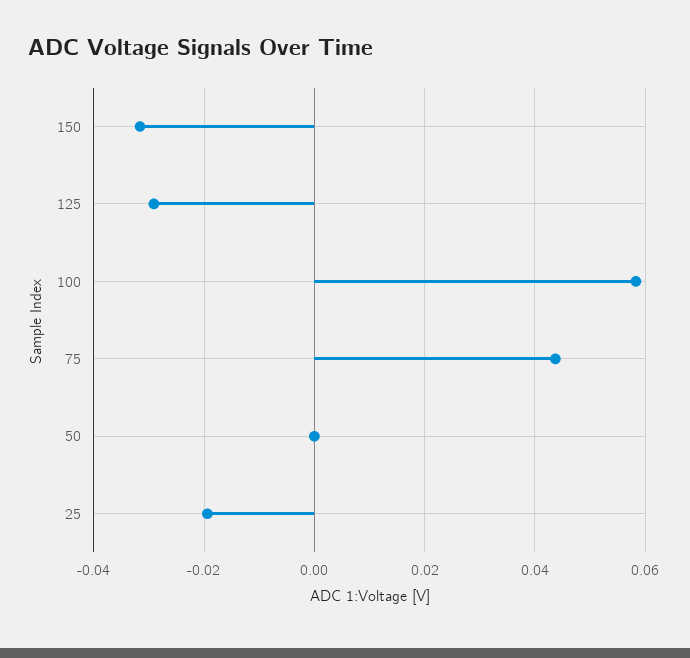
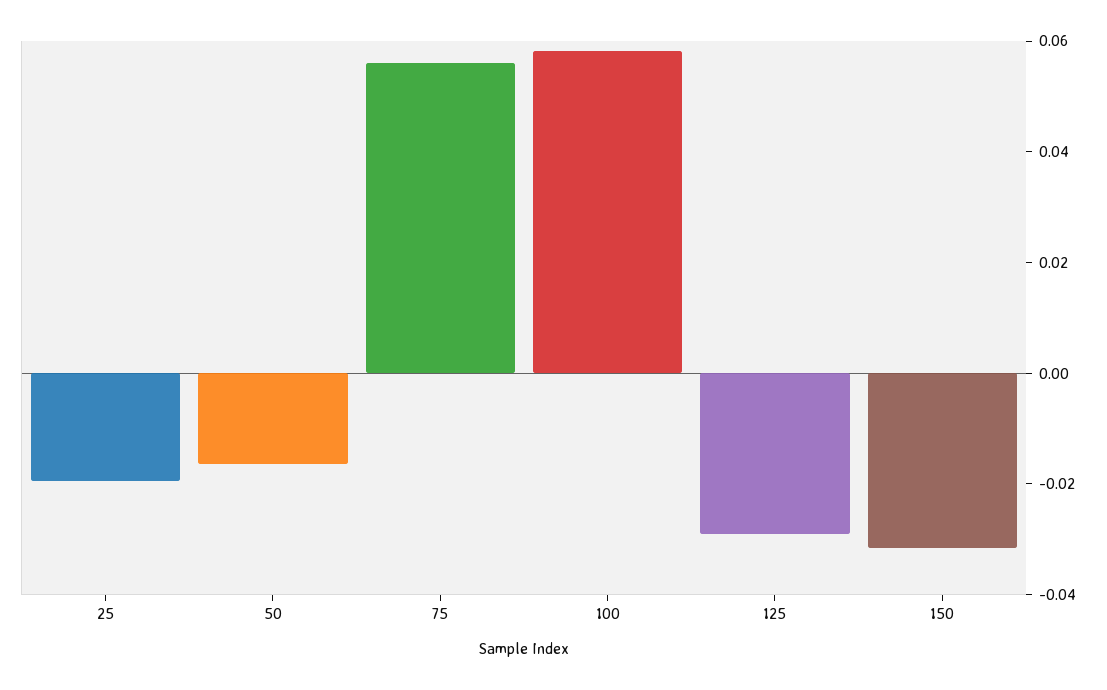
75: 0.044 -> 0.055
50: 0 -> -0.015

